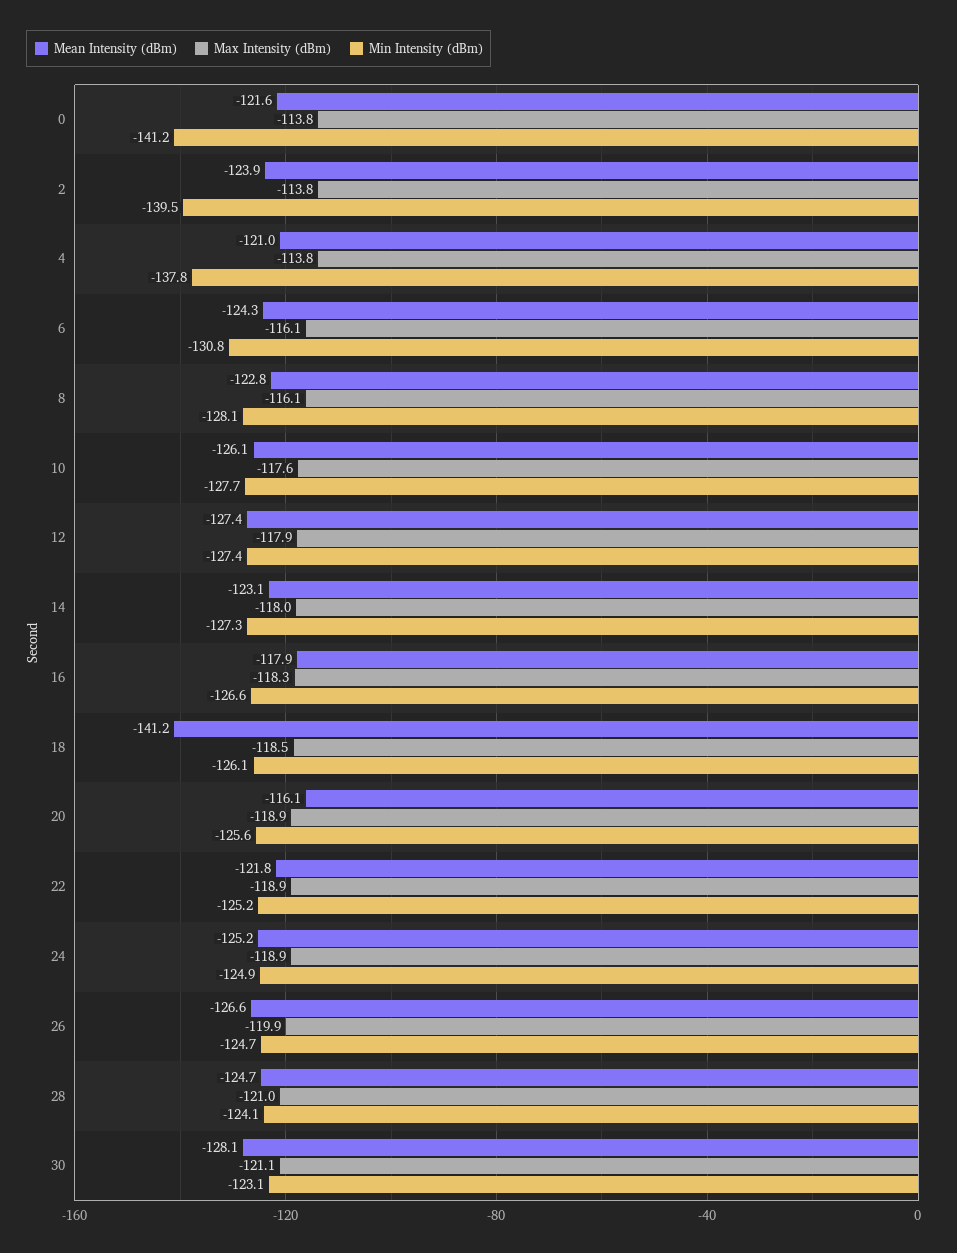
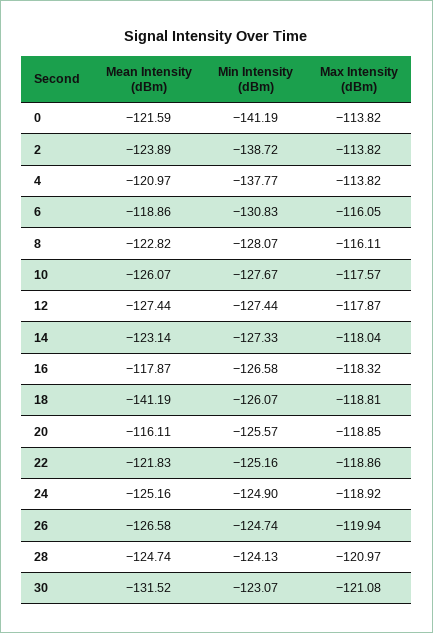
Min Intensity (dBm), 2: -139.5 -> -138.72
Mean Intensity (dBm), 6: -124.3 -> -118.86
Max Intensity (dBm), 18: -118.5 -> -118.81
Mean Intensity (dBm), 30: -128.1 -> -131.52

